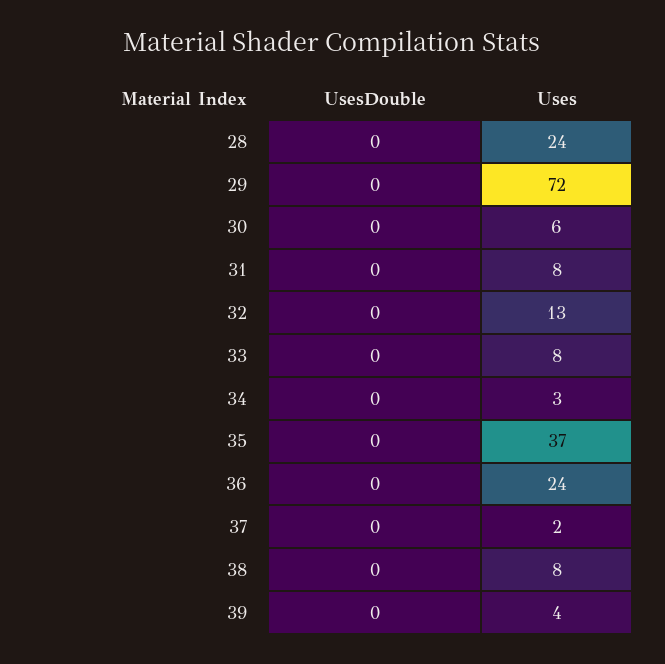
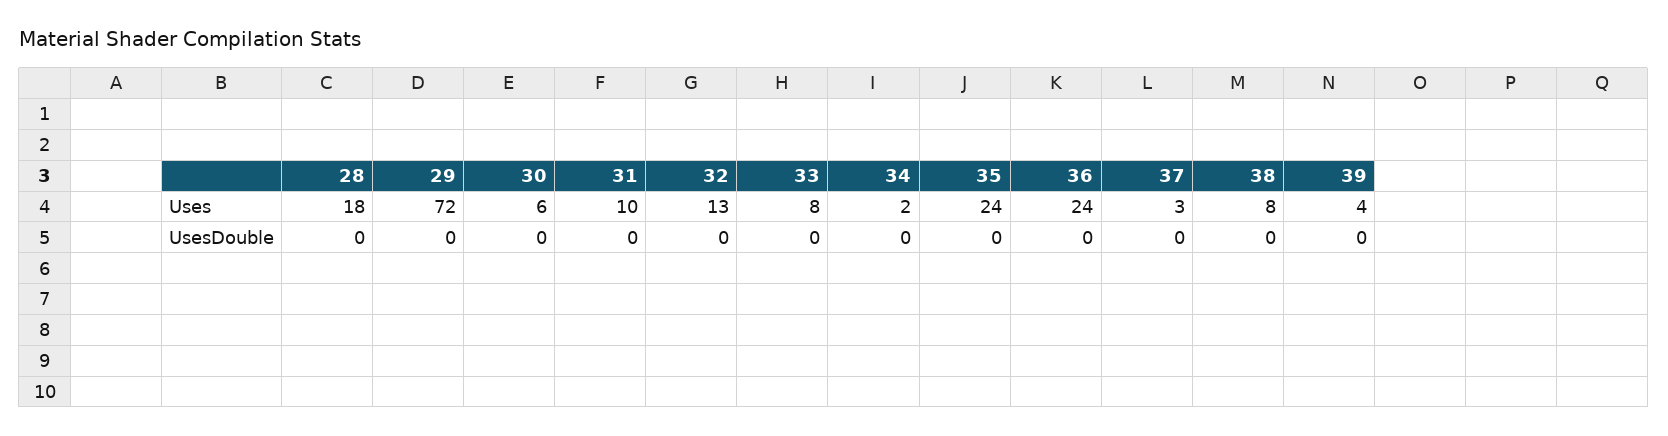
Uses, 28: 24 -> 18
Uses, 31: 8 -> 10
Uses, 34: 3 -> 2
Uses, 35: 37 -> 24
Uses, 37: 2 -> 3

